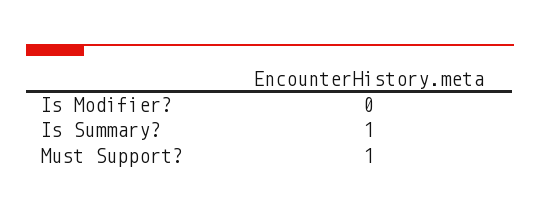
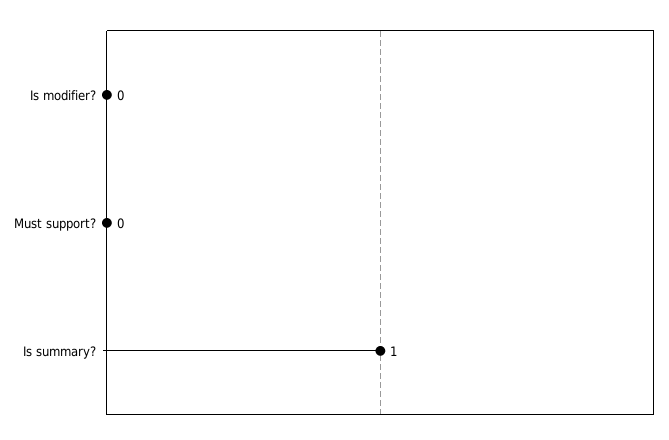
Must Support?: 1 -> 0

